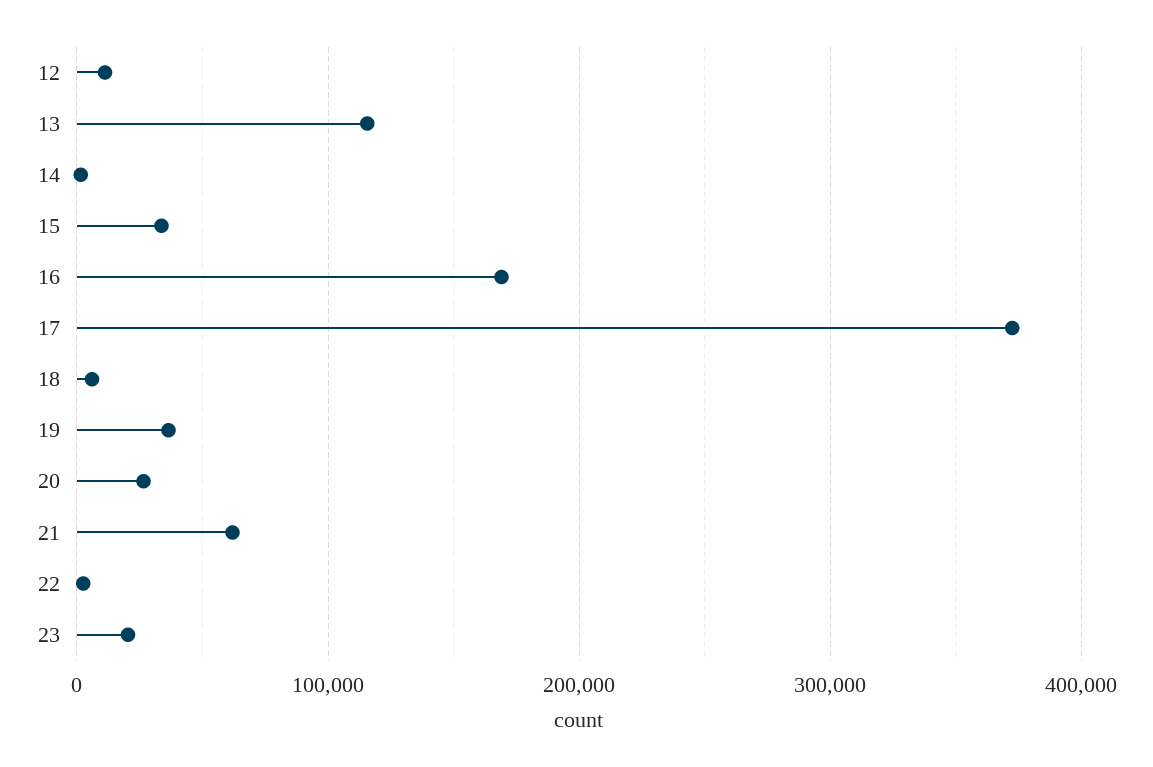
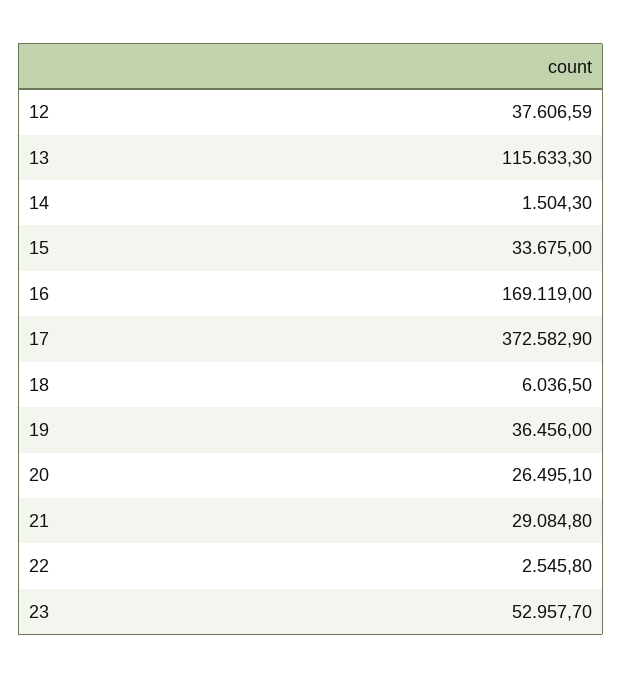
12: 10000 -> 37606.59
21: 60000 -> 29084.8
23: 20000 -> 52957.7

